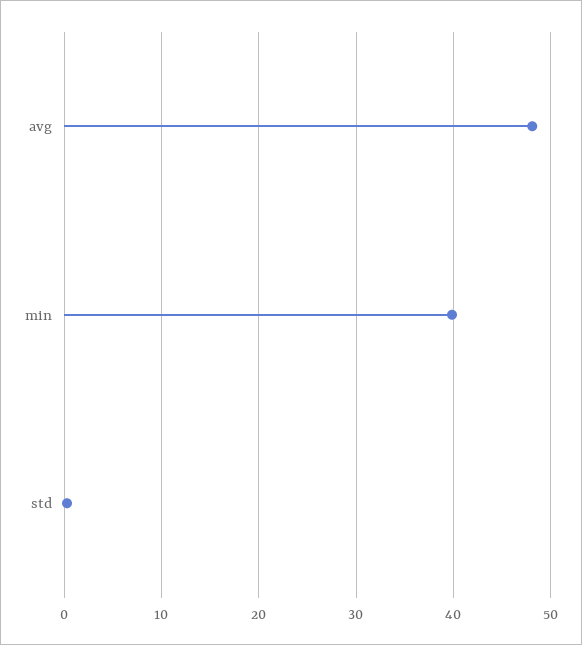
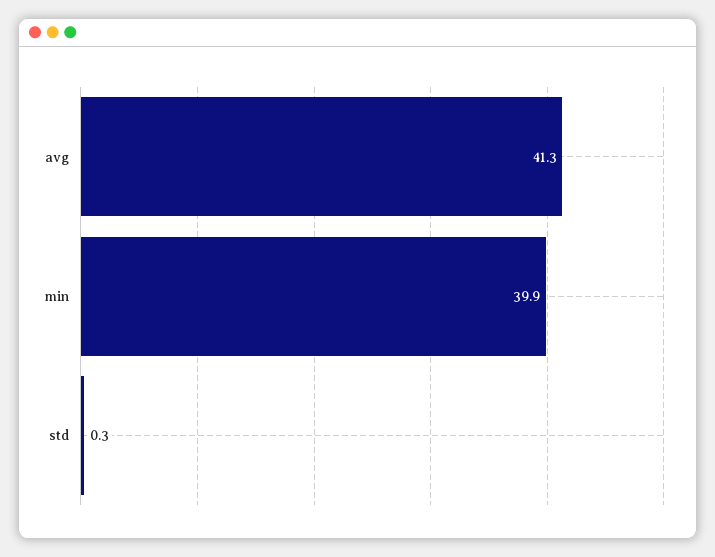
avg: 48 -> 41.3

